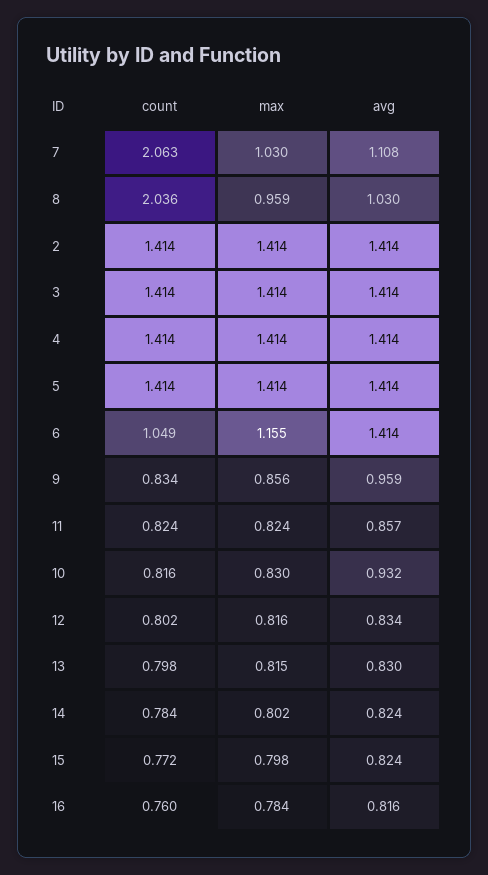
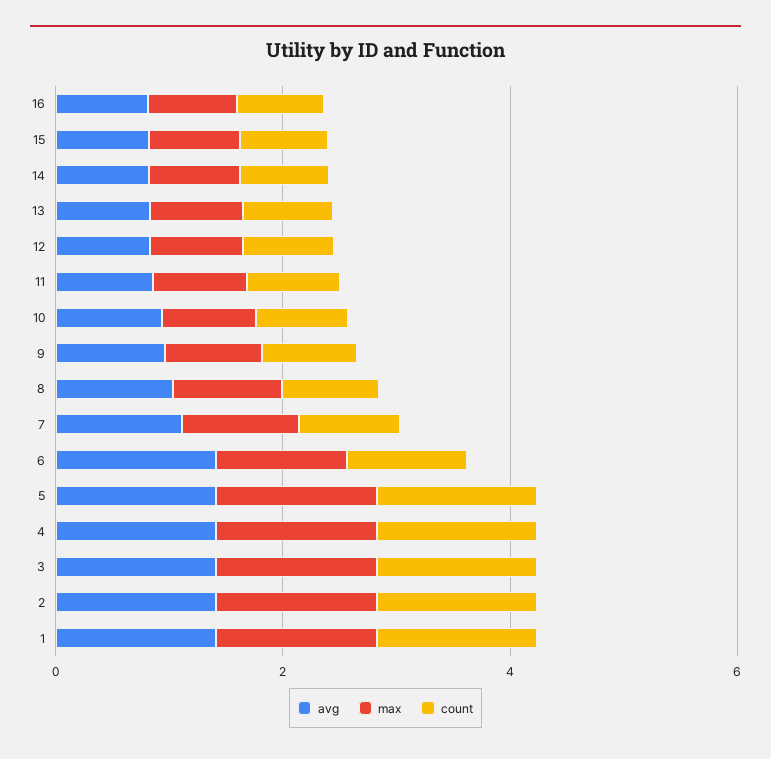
count, 7: 2.063 -> 1
count, 8: 2.036 -> 1
avg, 1: none -> 1.5
max, 1: none -> 1.5
count, 1: none -> 1.5

